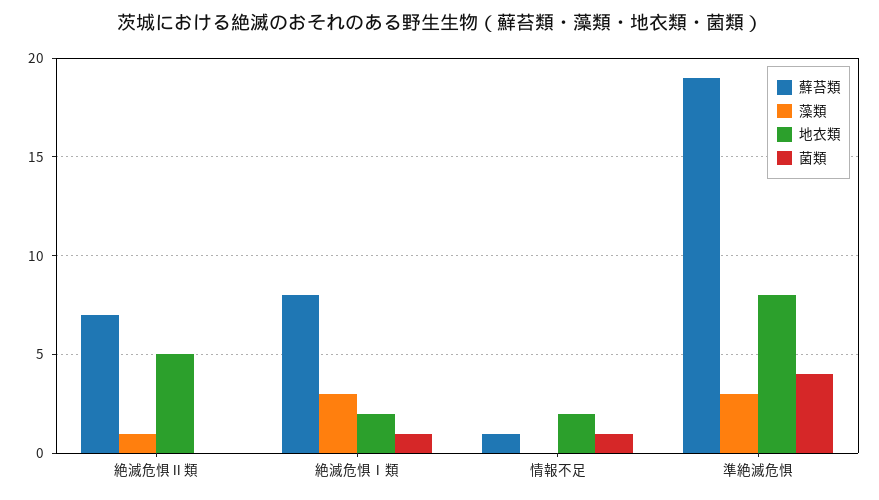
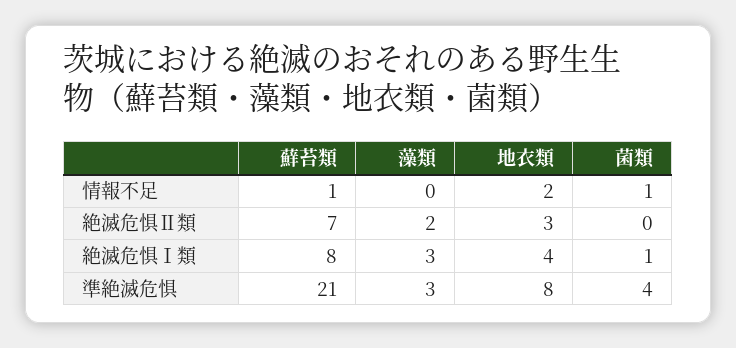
藻類, 絶滅危惧Ⅱ類: 1 -> 2
地衣類, 絶滅危惧Ⅱ類: 5 -> 3
地衣類, 絶滅危惧Ⅰ類: 2 -> 4
蘚苔類, 準絶滅危惧: 19 -> 21

